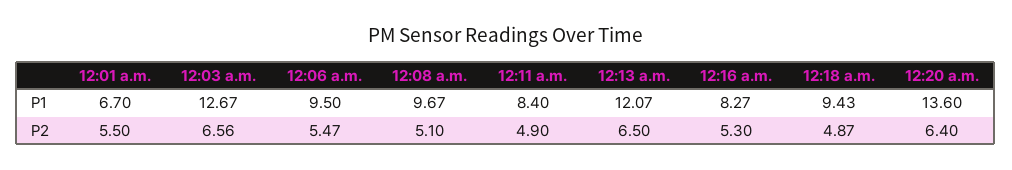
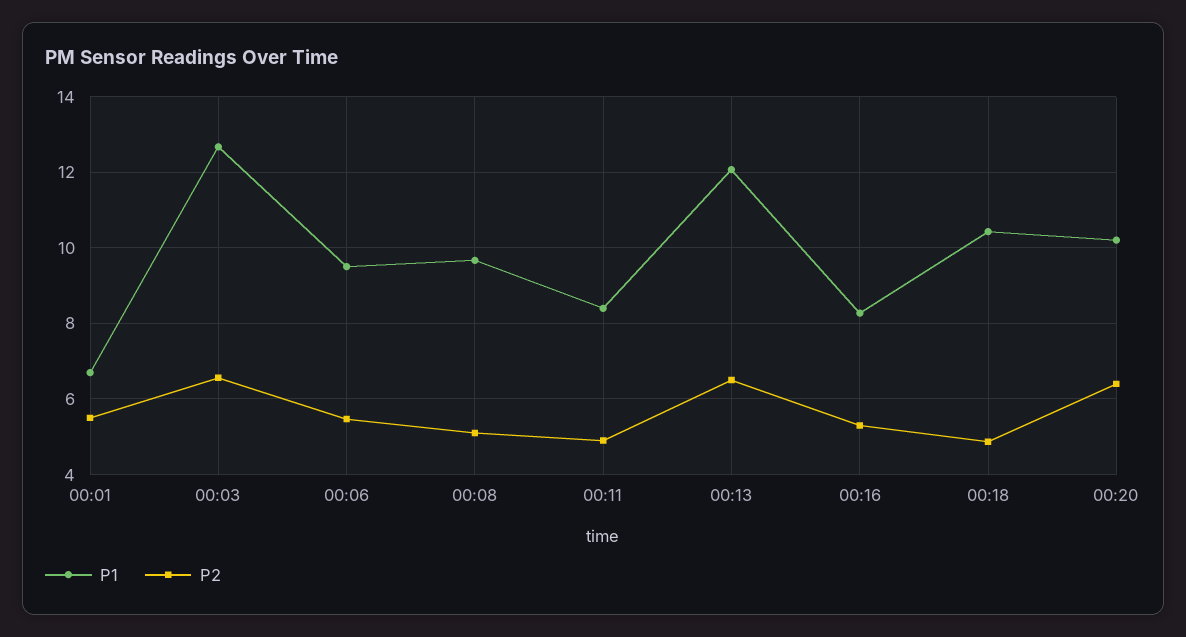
P1, 12:18 a.m.: 9.43 -> 10.4
P1, 12:20 a.m.: 13.6 -> 10.2

